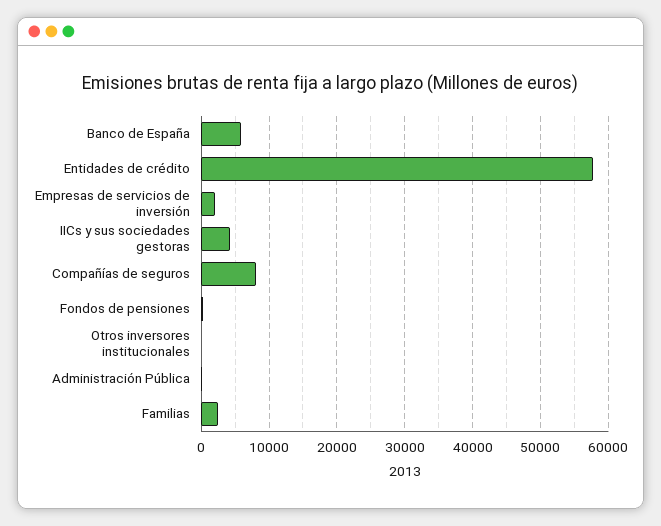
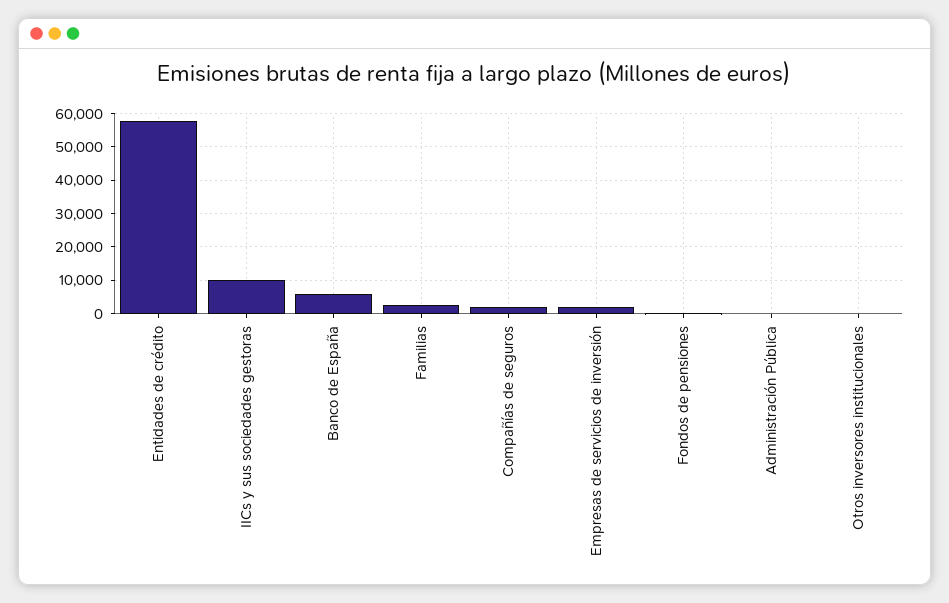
IICs y sus sociedades gestoras: 4000 -> 10000
Compañías de seguros: 8000 -> 2000

